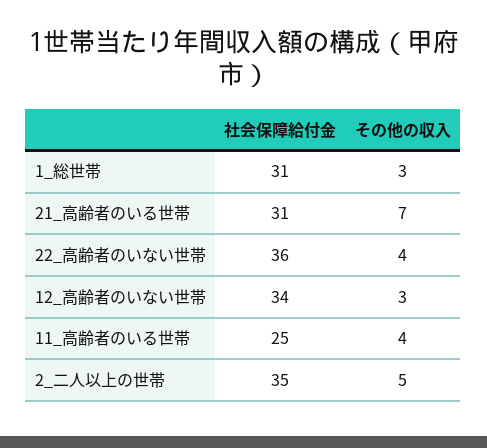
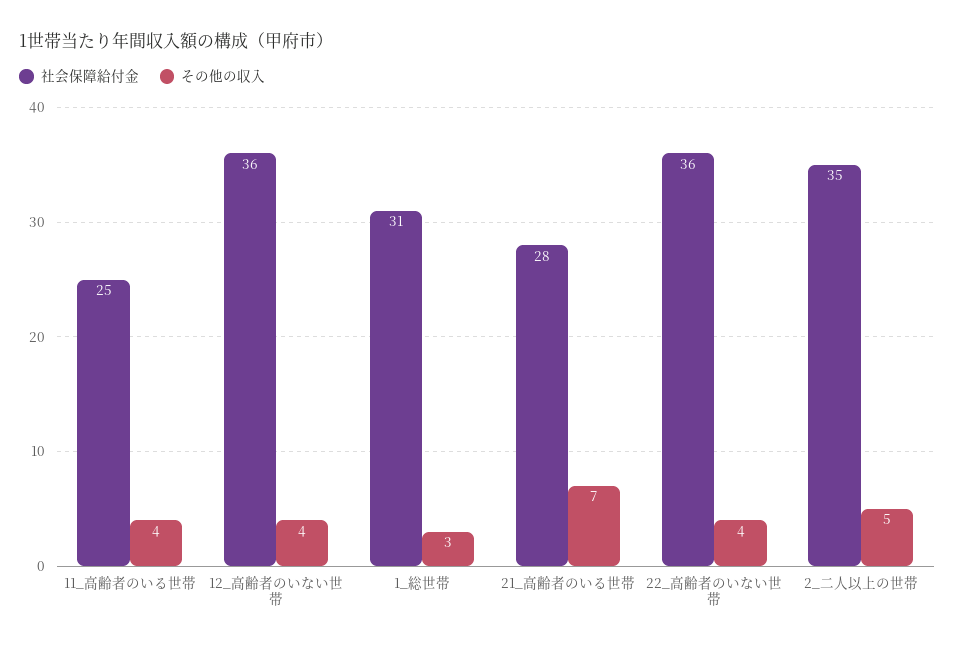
社会保障給付金, 21_高齢者のいる世帯: 31 -> 28
社会保障給付金, 12_高齢者のいない世帯: 34 -> 36
その他の収入, 12_高齢者のいない世帯: 3 -> 4

